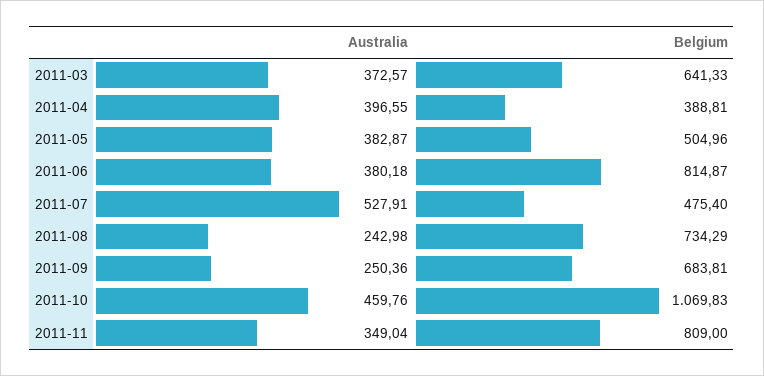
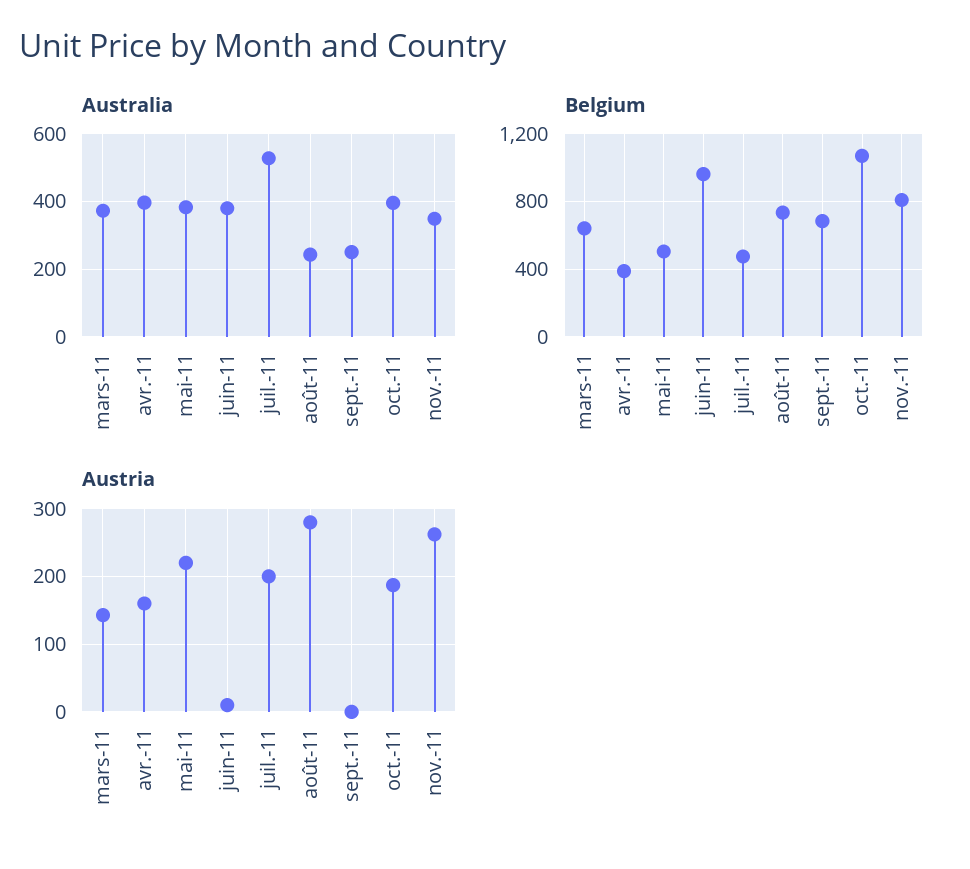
Belgium, 2011-06: 814.87 -> 950
Australia, 2011-10: 459.76 -> 400
Austria, 2011-03: none -> 140
Austria, 2011-04: none -> 160
Austria, 2011-05: none -> 220
Austria, 2011-06: none -> 10
Austria, 2011-07: none -> 200
Austria, 2011-08: none -> 280
Austria, 2011-09: none -> 0
Austria, 2011-10: none -> 190
Austria, 2011-11: none -> 260

